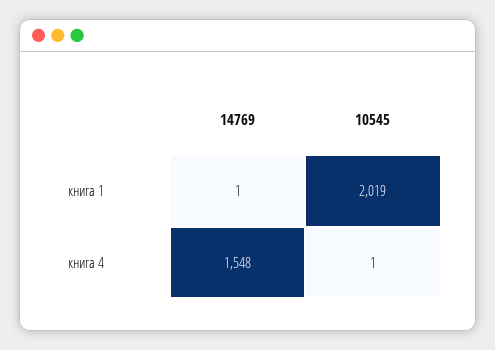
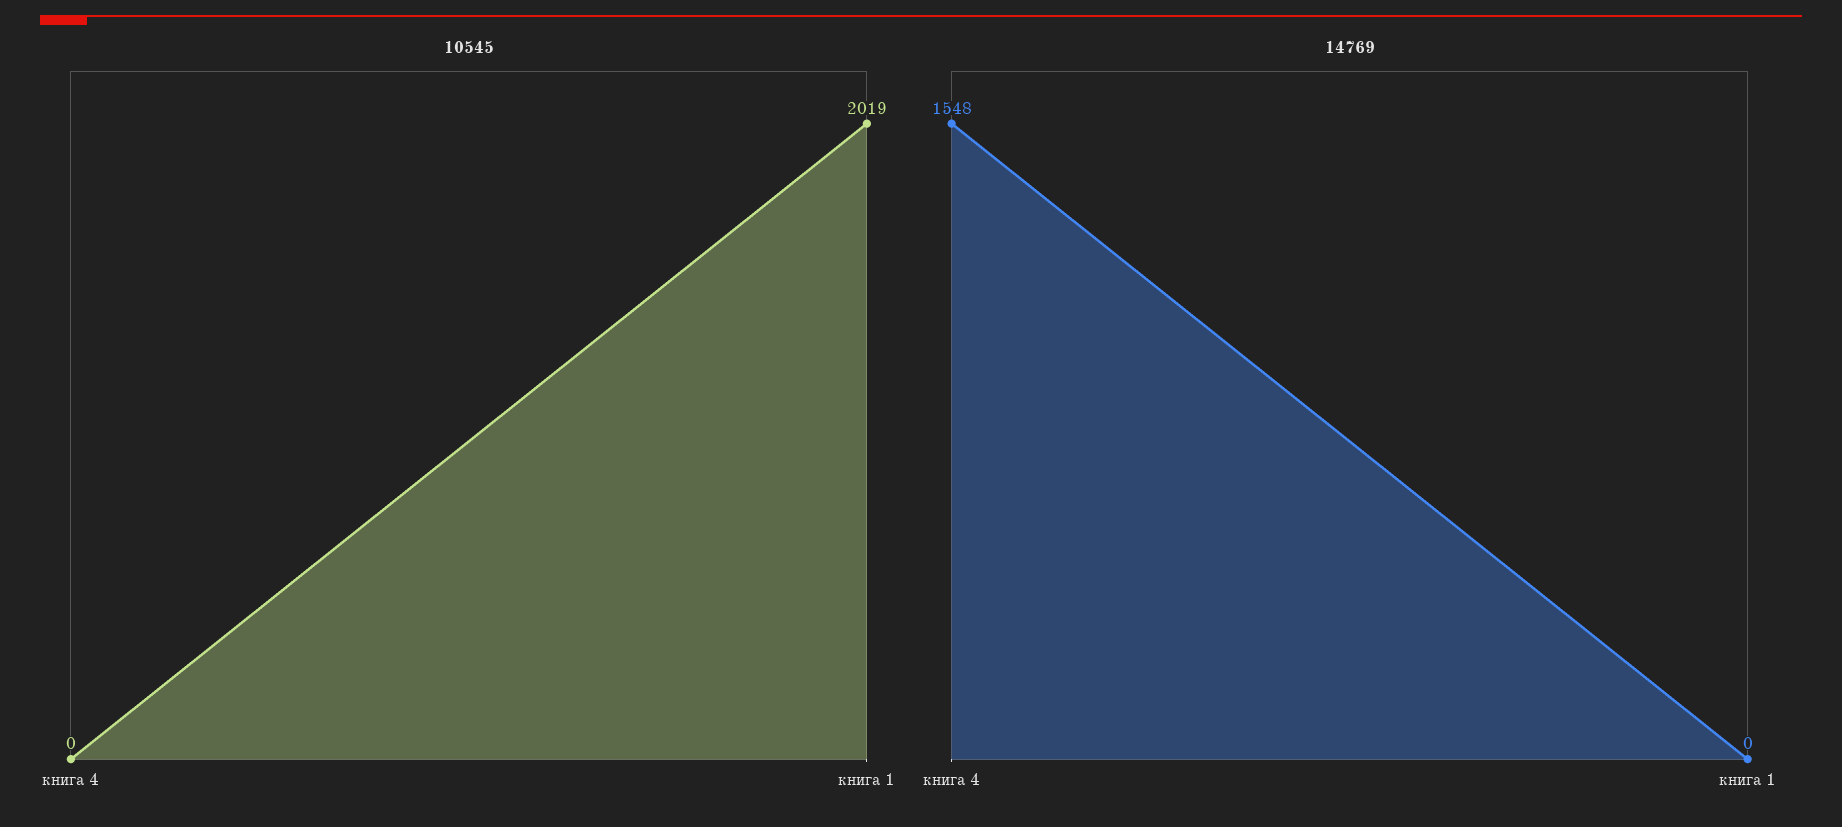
14769, книга 1: 1 -> 0
10545, книга 4: 1 -> 0

